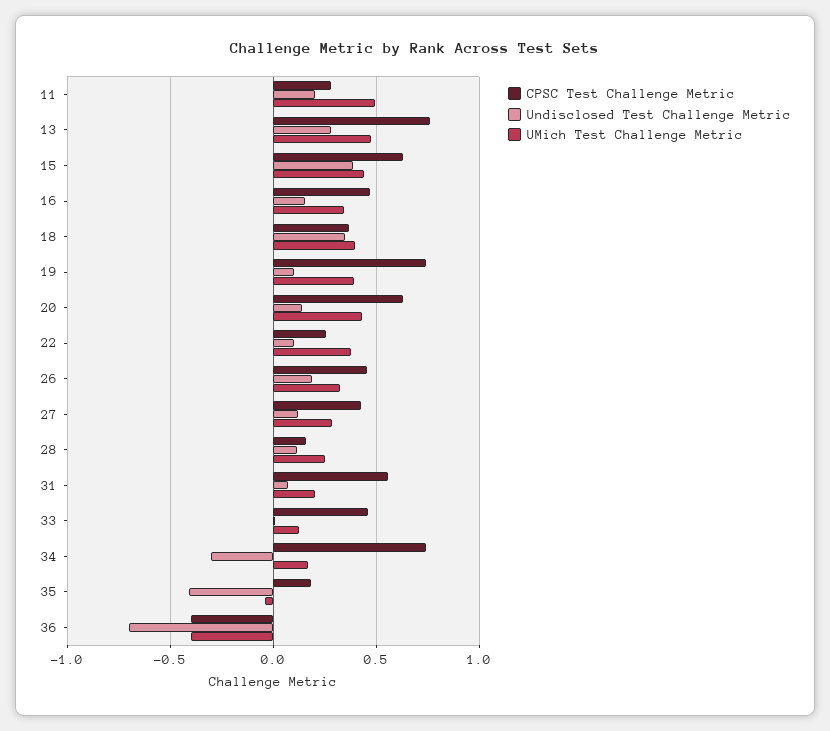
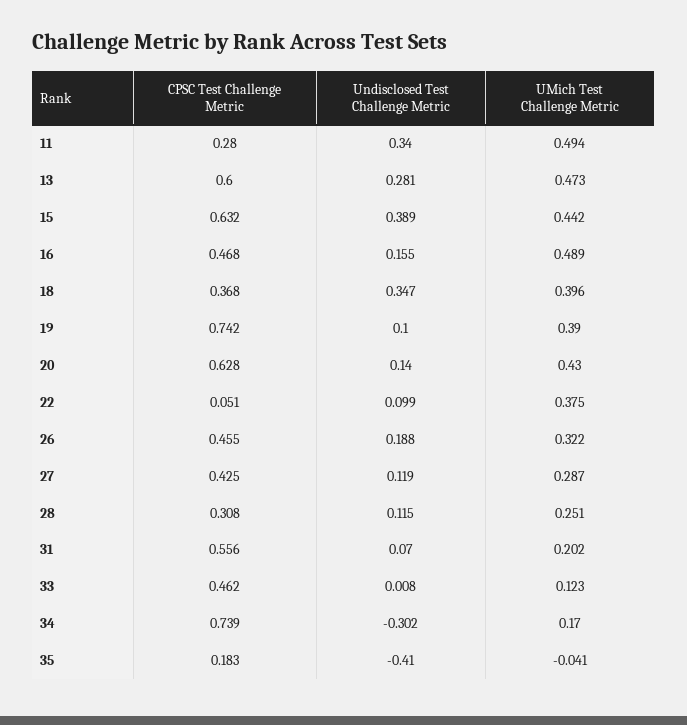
Undisclosed Test Challenge Metric, 11: 0.2 -> 0.34
CPSC Test Challenge Metric, 13: 0.75 -> 0.6
UMich Test Challenge Metric, 16: 0.35 -> 0.489
CPSC Test Challenge Metric, 22: 0.25 -> 0.051
CPSC Test Challenge Metric, 28: 0.15 -> 0.308
CPSC Test Challenge Metric, 36: -0.4 -> none
Undisclosed Test Challenge Metric, 36: -0.7 -> none
UMich Test Challenge Metric, 36: -0.4 -> none

